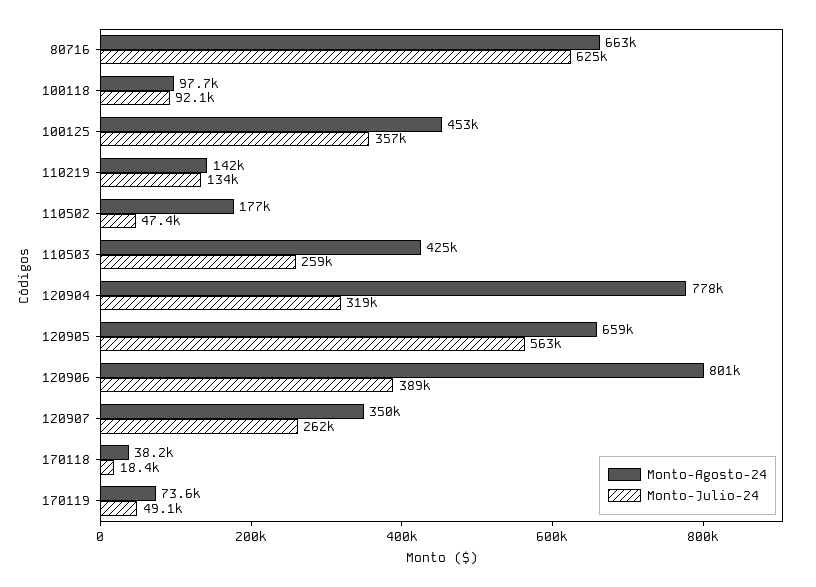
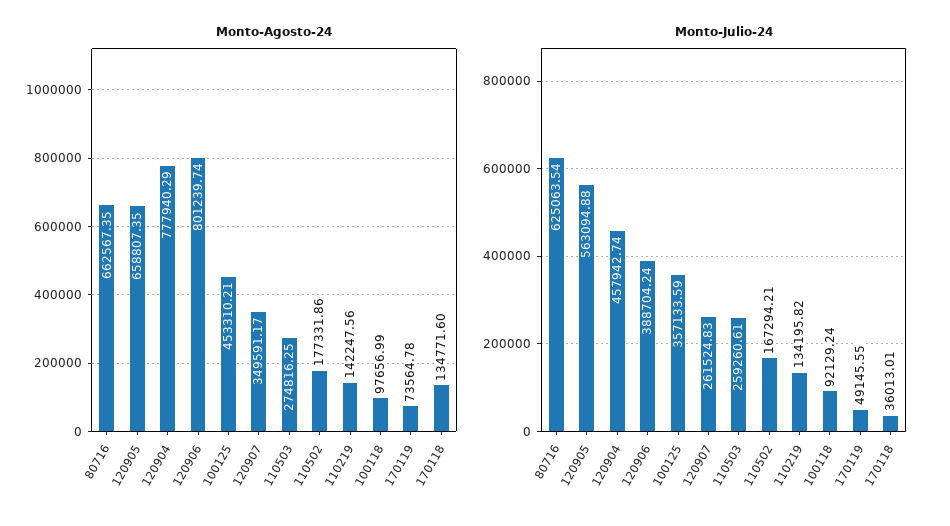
Monto-Julio-24, 110502: 47400 -> 167294.21
Monto-Agosto-24, 110503: 425000 -> 274816.25
Monto-Julio-24, 120904: 319000 -> 457942.74
Monto-Agosto-24, 170118: 38200 -> 134771.6
Monto-Julio-24, 170118: 18400 -> 36013.01

